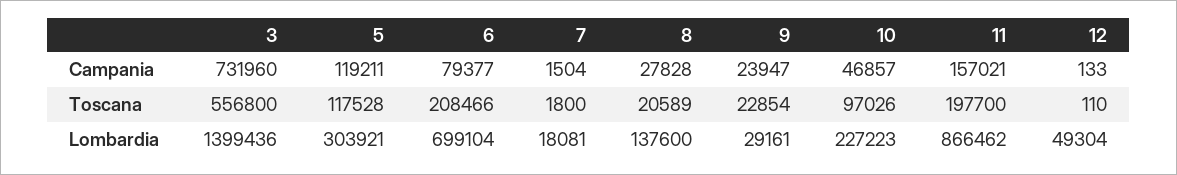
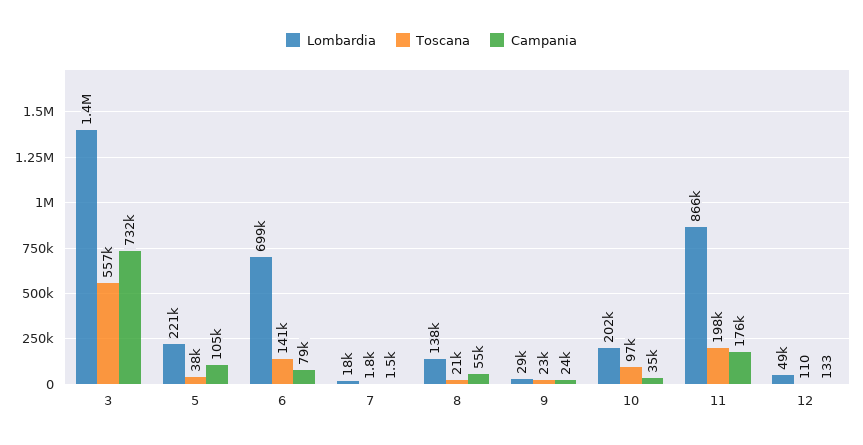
Campania, 5: 119211 -> 105000
Campania, 8: 27828 -> 55000
Campania, 10: 46857 -> 35000
Campania, 11: 157021 -> 176000
Toscana, 5: 117528 -> 38000
Toscana, 6: 208466 -> 141000
Lombardia, 5: 303921 -> 221000
Lombardia, 10: 227223 -> 202000

